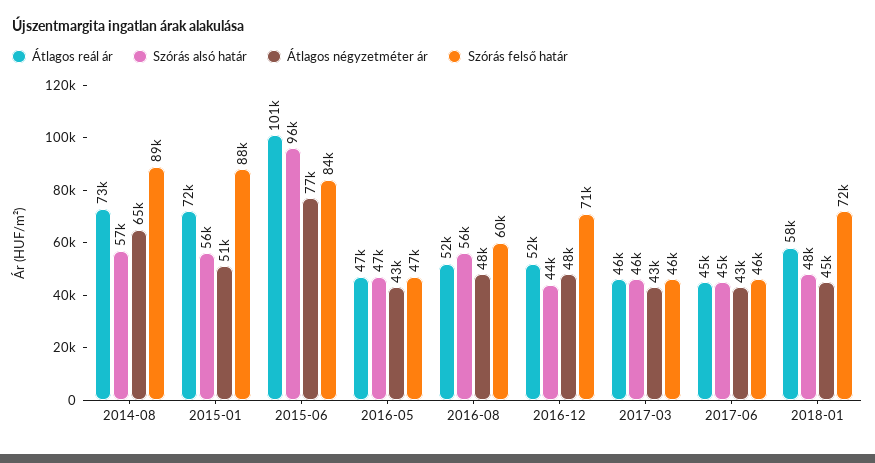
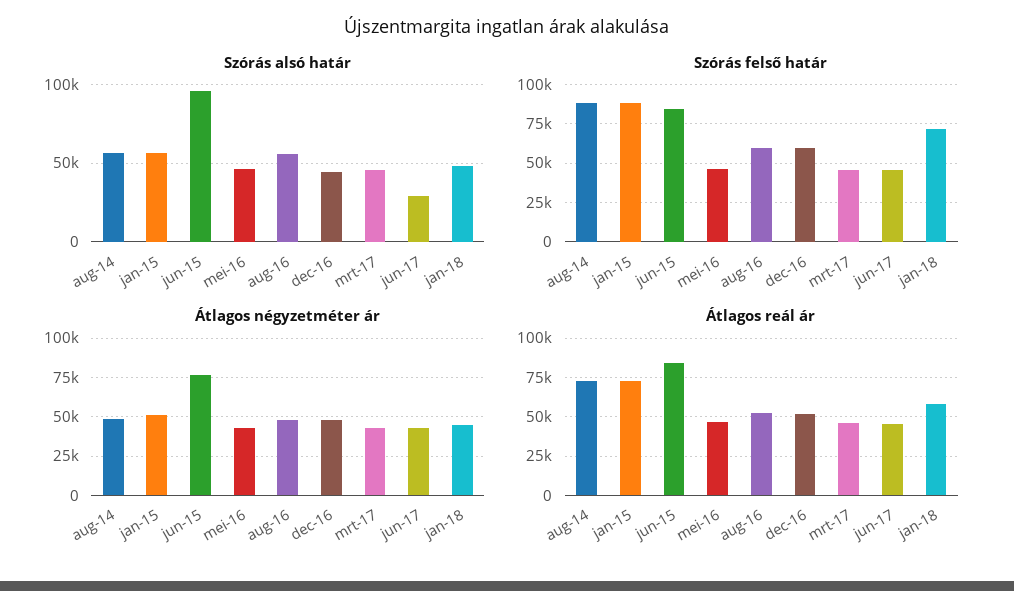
Átlagos négyzetméter ár, 2014-08: 65000 -> 50000
Átlagos reál ár, 2015-06: 101000 -> 85000
Szórás felső határ, 2016-12: 71000 -> 60000
Szórás alsó határ, 2017-06: 45000 -> 30000

